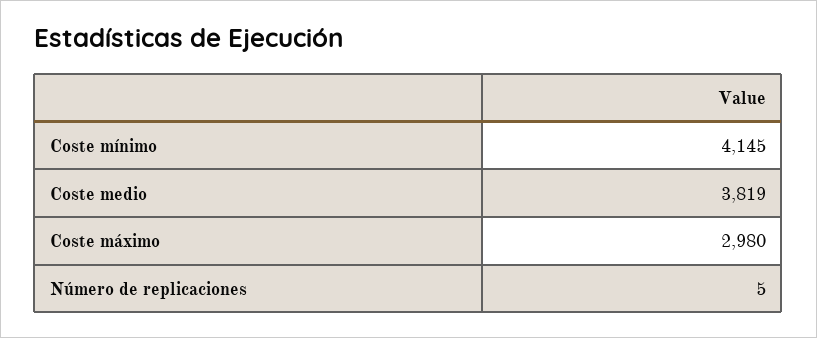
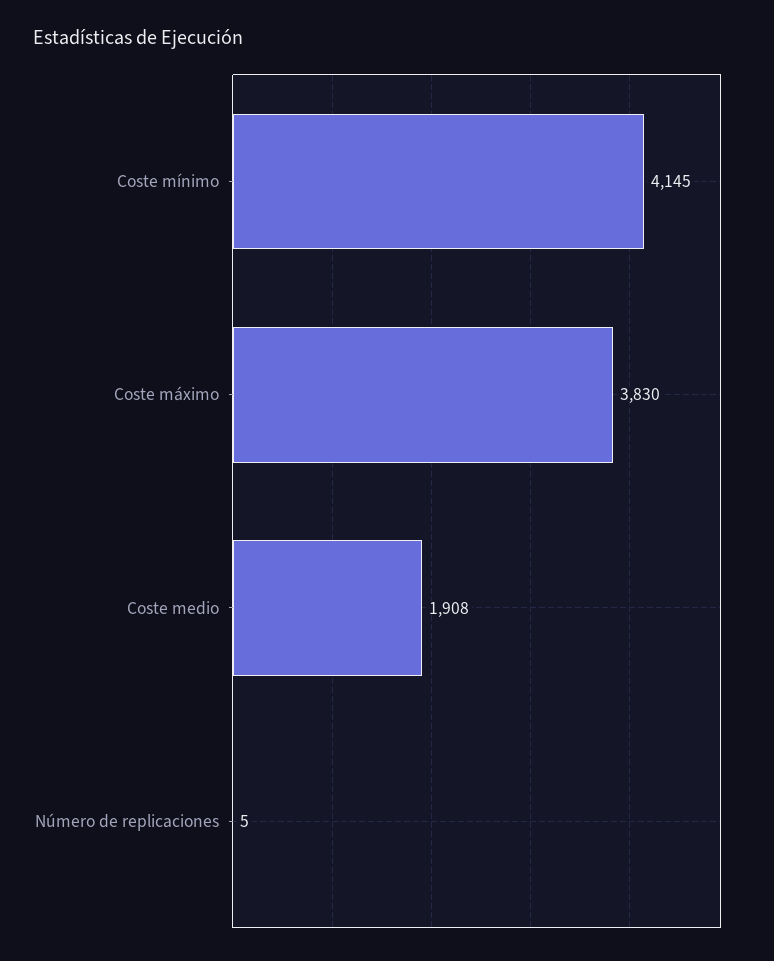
Coste medio: 3819 -> 1908
Coste máximo: 2980 -> 3830

